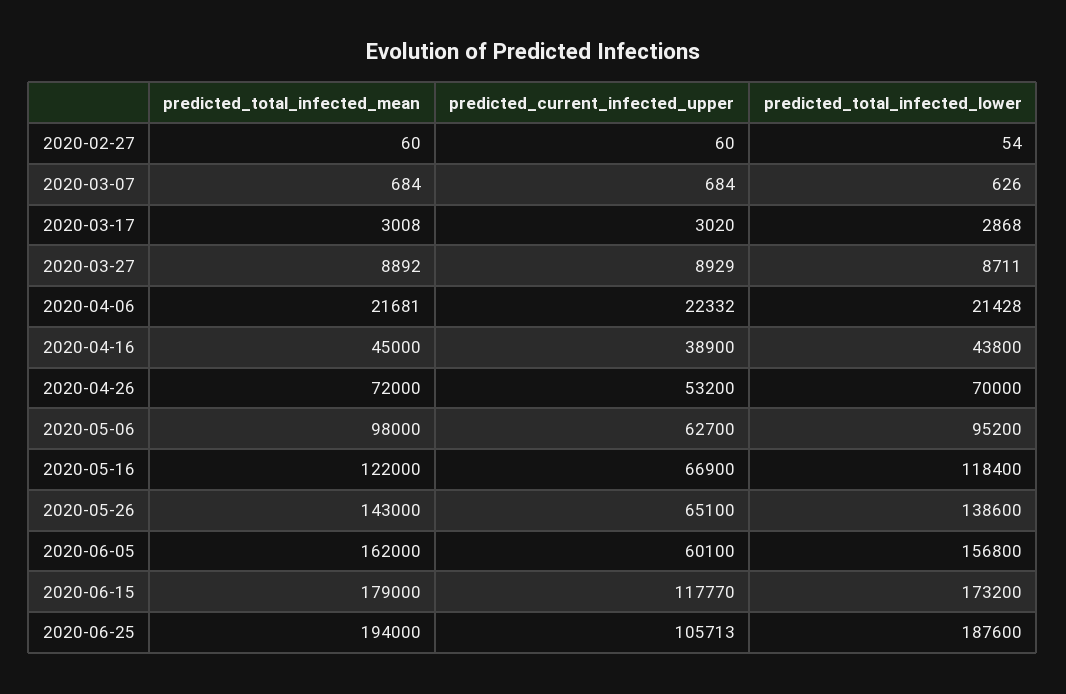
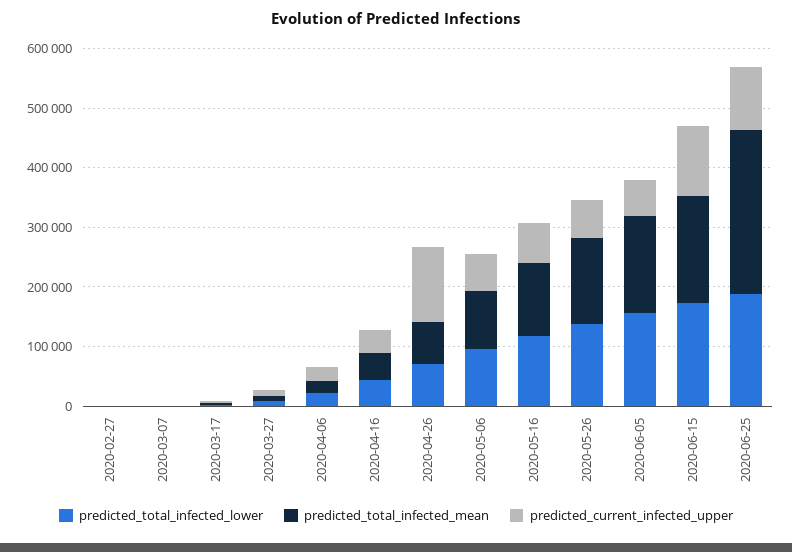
predicted_current_infected_upper, 2020-04-26: 53200 -> 120000
predicted_total_infected_mean, 2020-06-25: 194000 -> 280000

